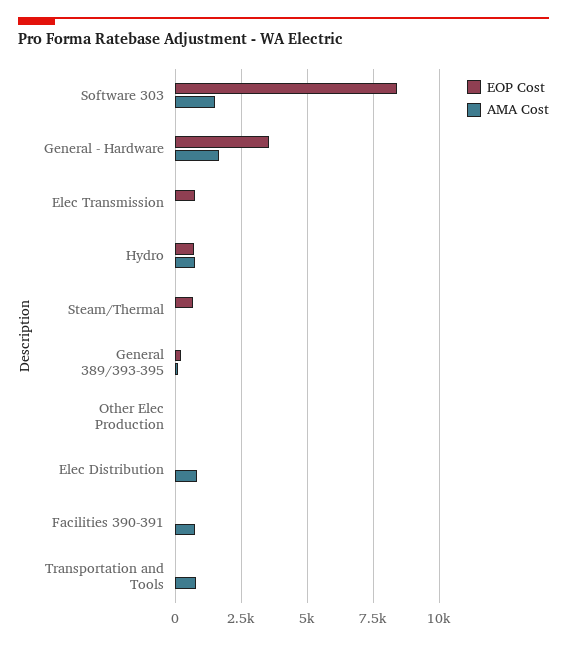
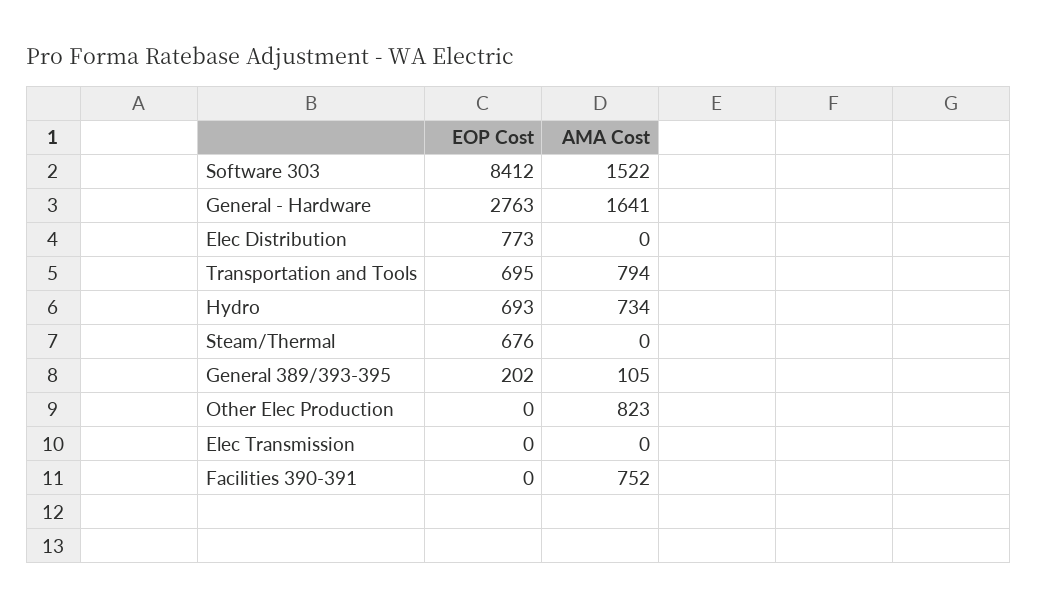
EOP Cost, General - Hardware: 3500 -> 2763
EOP Cost, Elec Transmission: 750 -> 0
AMA Cost, Other Elec Production: 0 -> 823
EOP Cost, Elec Distribution: 0 -> 773
AMA Cost, Elec Distribution: 750 -> 0
EOP Cost, Transportation and Tools: 0 -> 695

